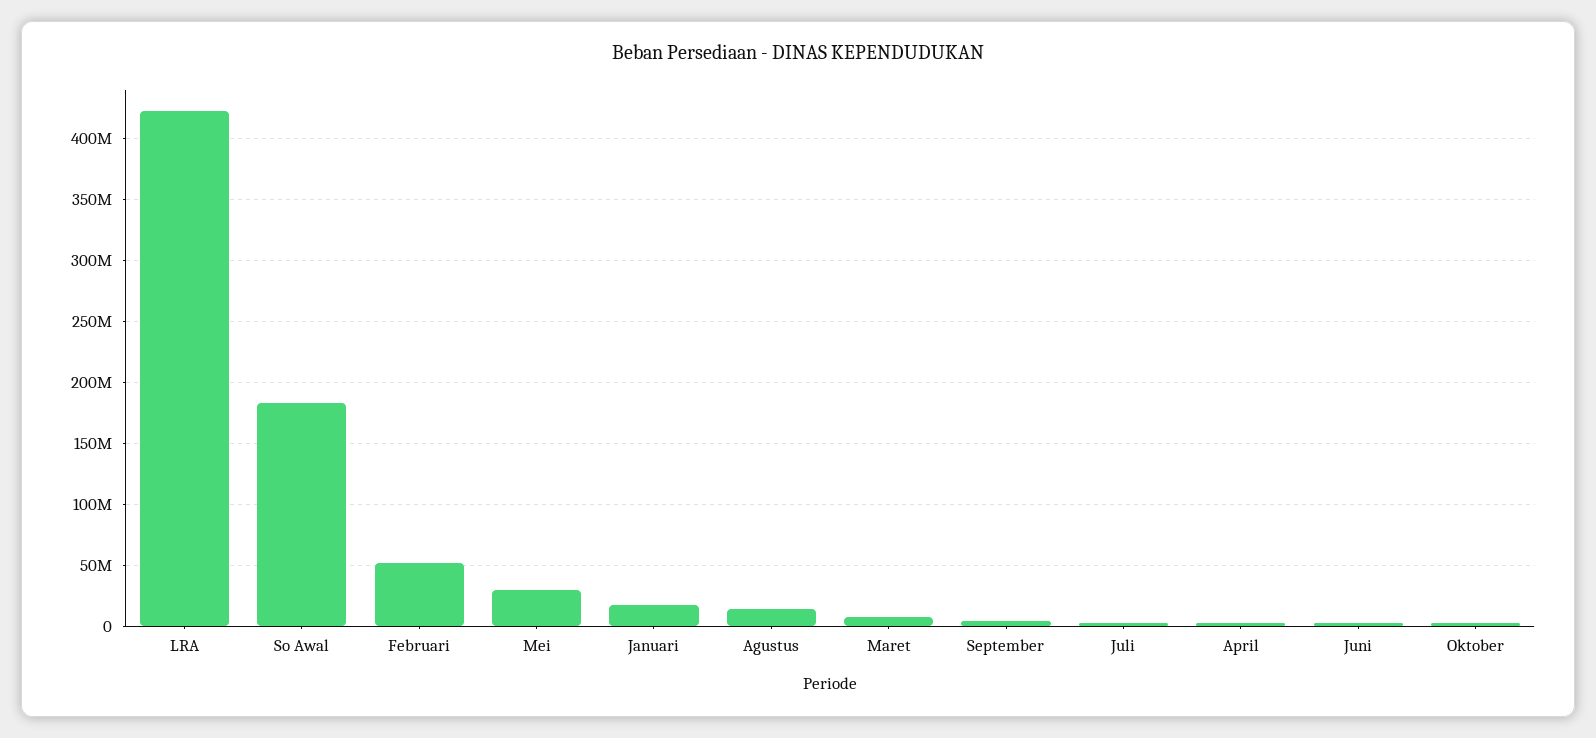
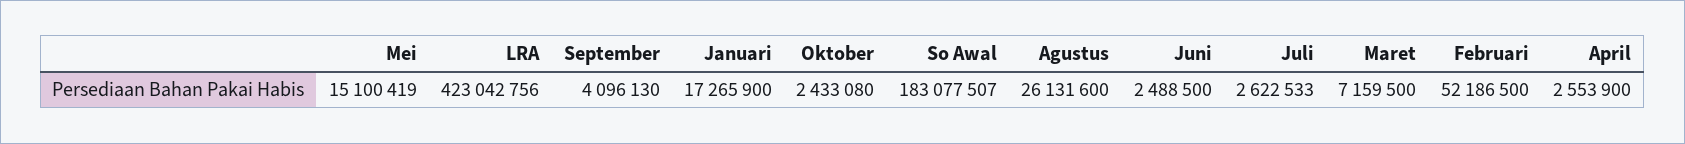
Mei: 30000000 -> 15100419
Agustus: 15000000 -> 26131600

